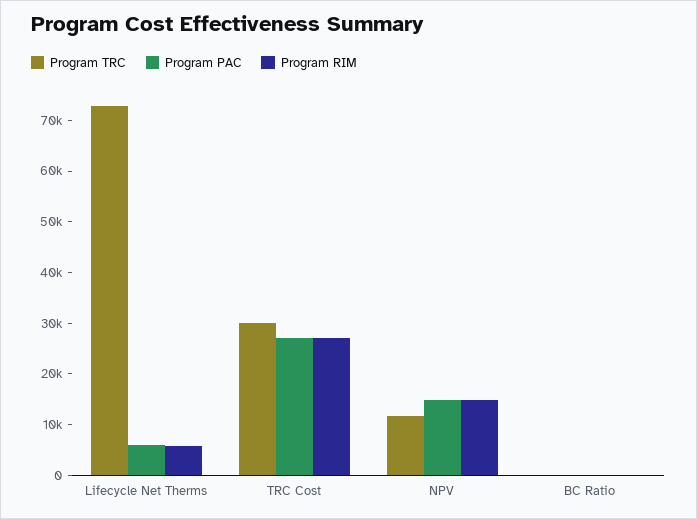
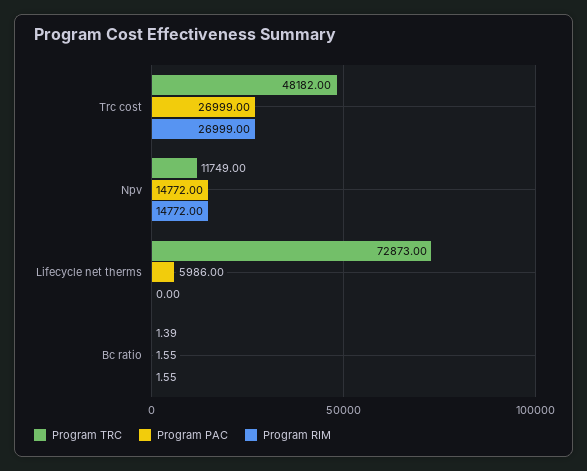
Program RIM, Lifecycle Net Therms: 6000 -> 0
Program TRC, TRC Cost: 30000 -> 48182

